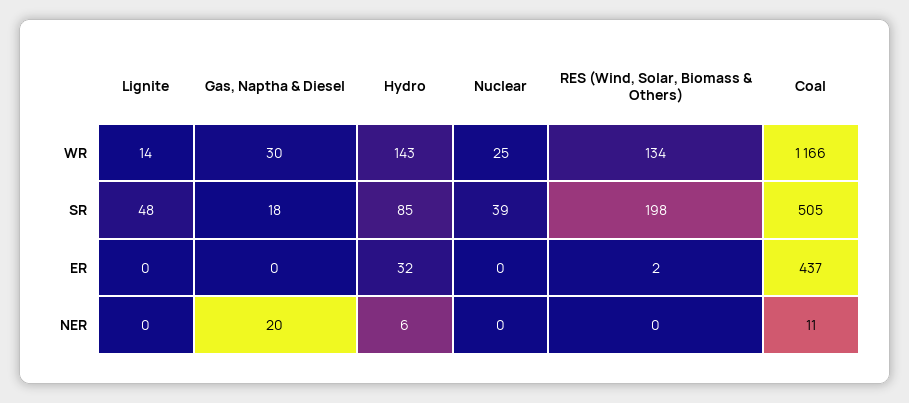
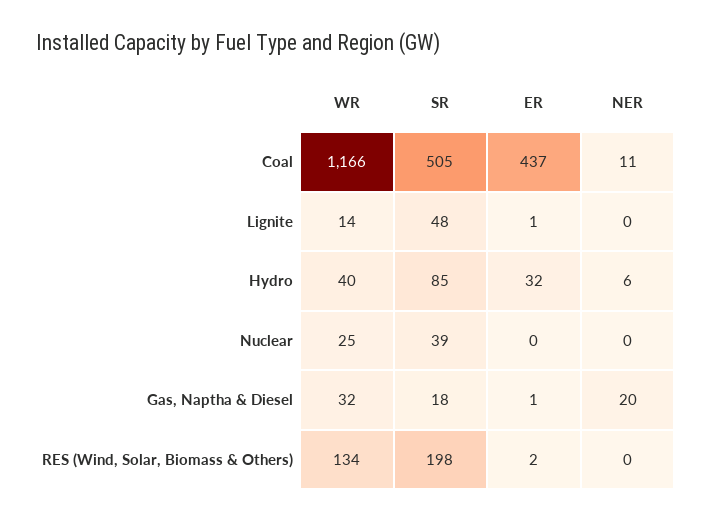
Gas, Naptha & Diesel, WR: 30 -> 32
Hydro, WR: 143 -> 40
Lignite, ER: 0 -> 1
Gas, Naptha & Diesel, ER: 0 -> 1

